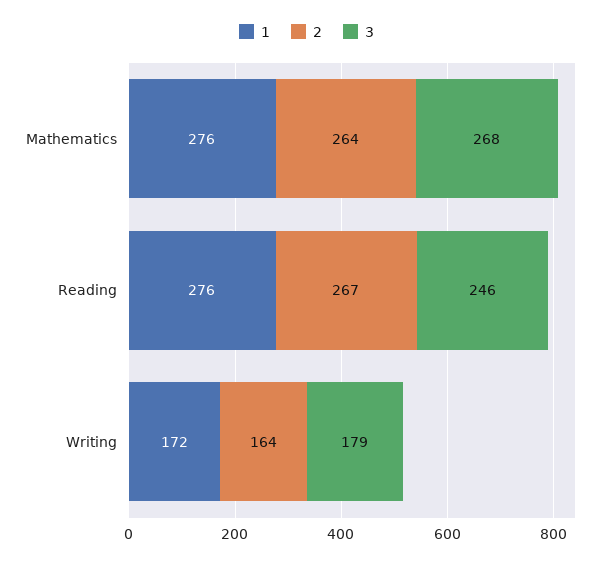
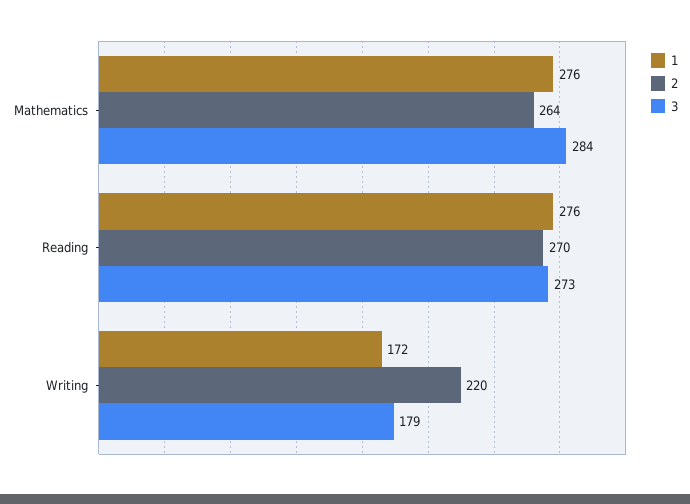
3, Mathematics: 268 -> 284
2, Reading: 267 -> 270
3, Reading: 246 -> 273
2, Writing: 164 -> 220

